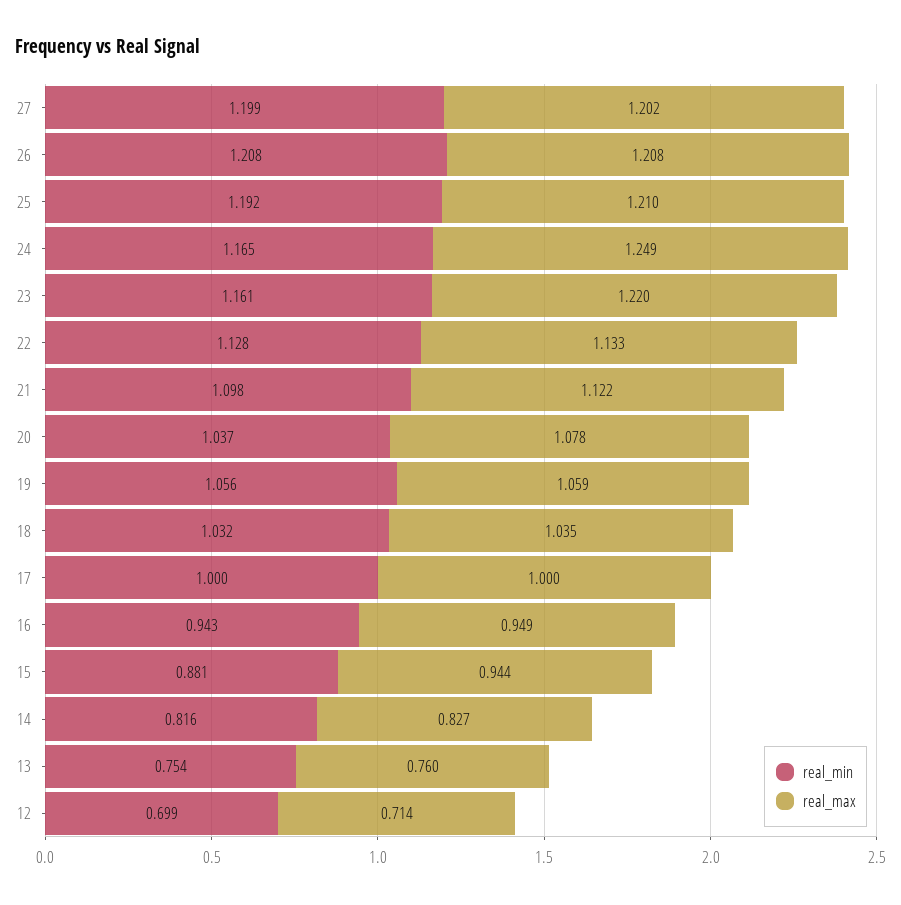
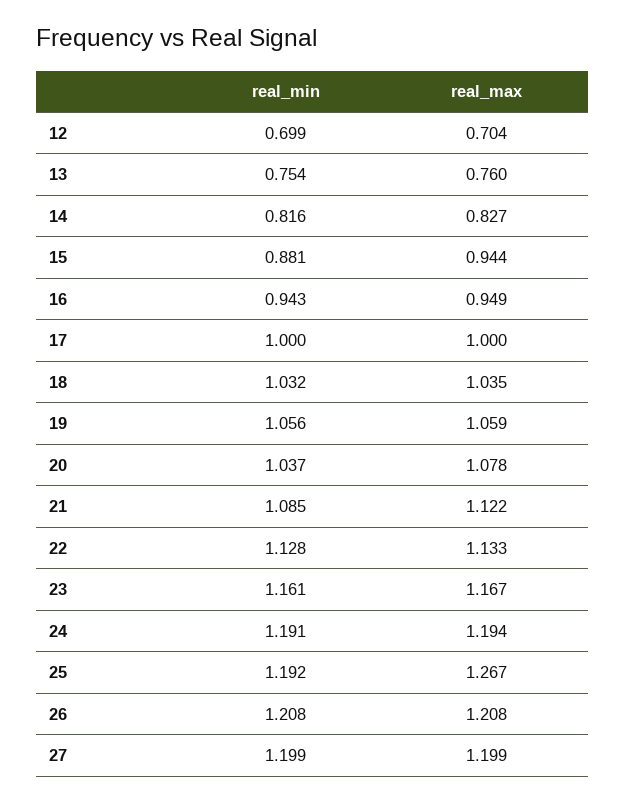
real_max, 27: 1.202 -> 1.199
real_max, 25: 1.21 -> 1.267
real_min, 24: 1.165 -> 1.191
real_max, 24: 1.249 -> 1.194
real_max, 23: 1.22 -> 1.167
real_min, 21: 1.098 -> 1.085
real_max, 12: 0.714 -> 0.704

